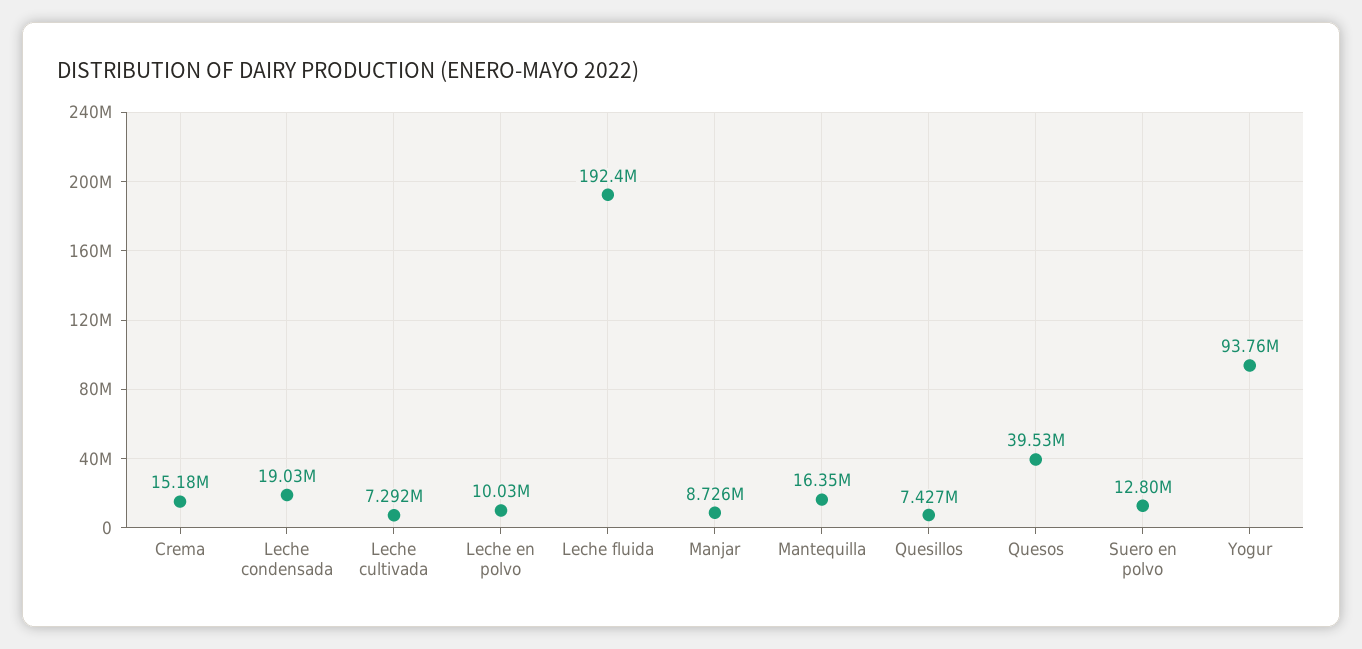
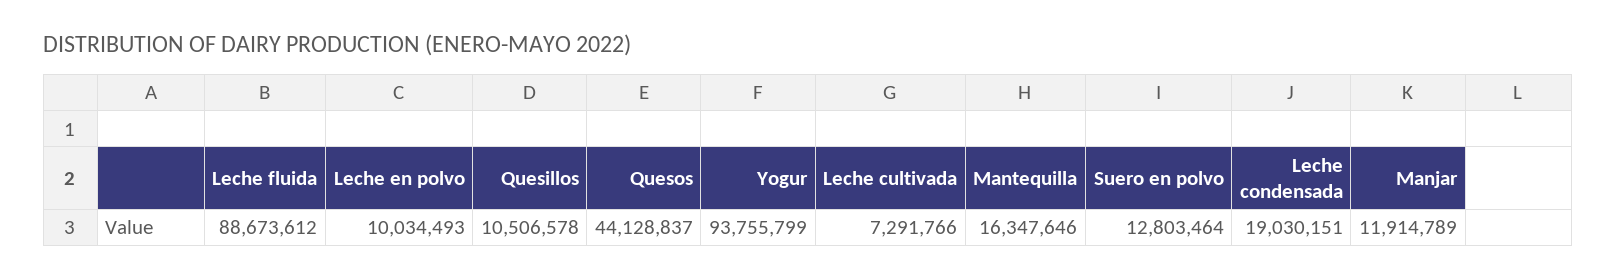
Crema: 15180000 -> none
Leche fluida: 192400000 -> 88673612
Manjar: 8726000 -> 11914789
Quesillos: 7427000 -> 10506578
Quesos: 39530000 -> 44128837

